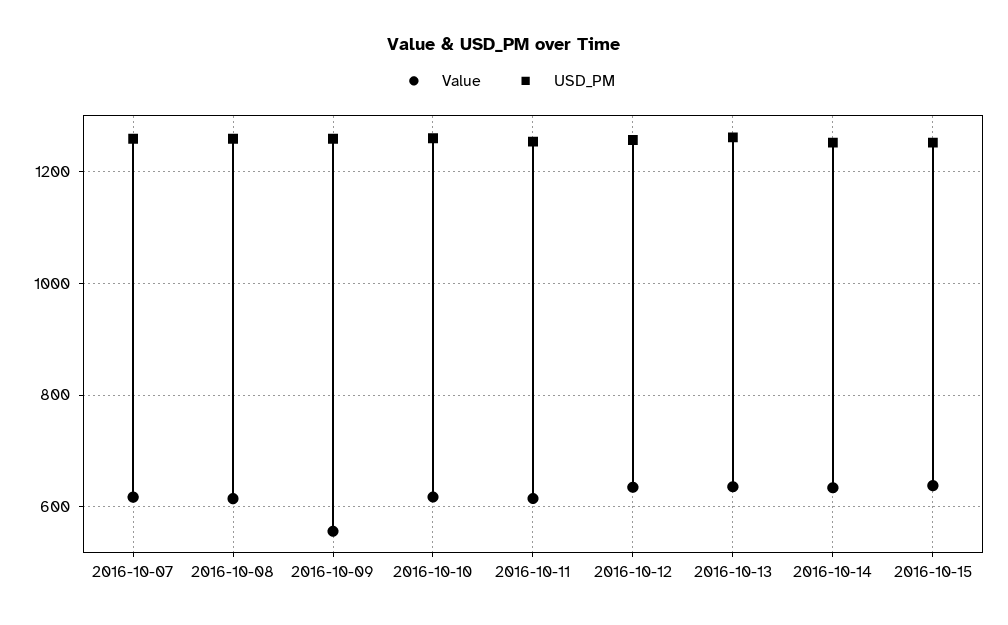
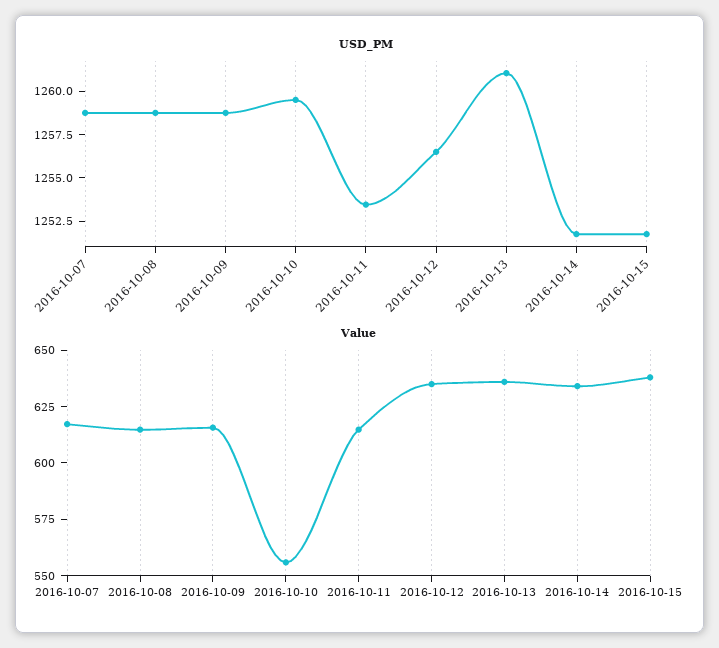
Value, 2016-10-09: 560 -> 615
Value, 2016-10-10: 620 -> 555

